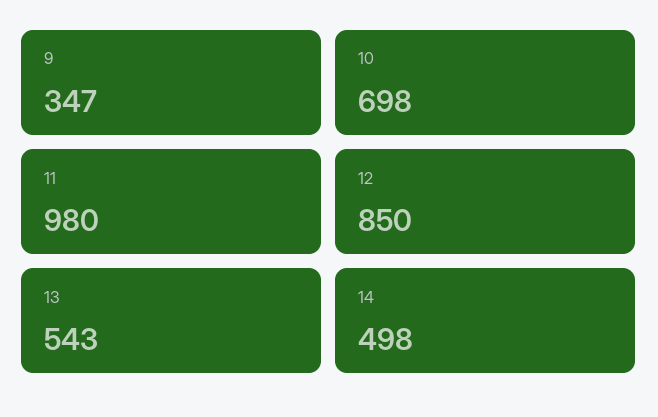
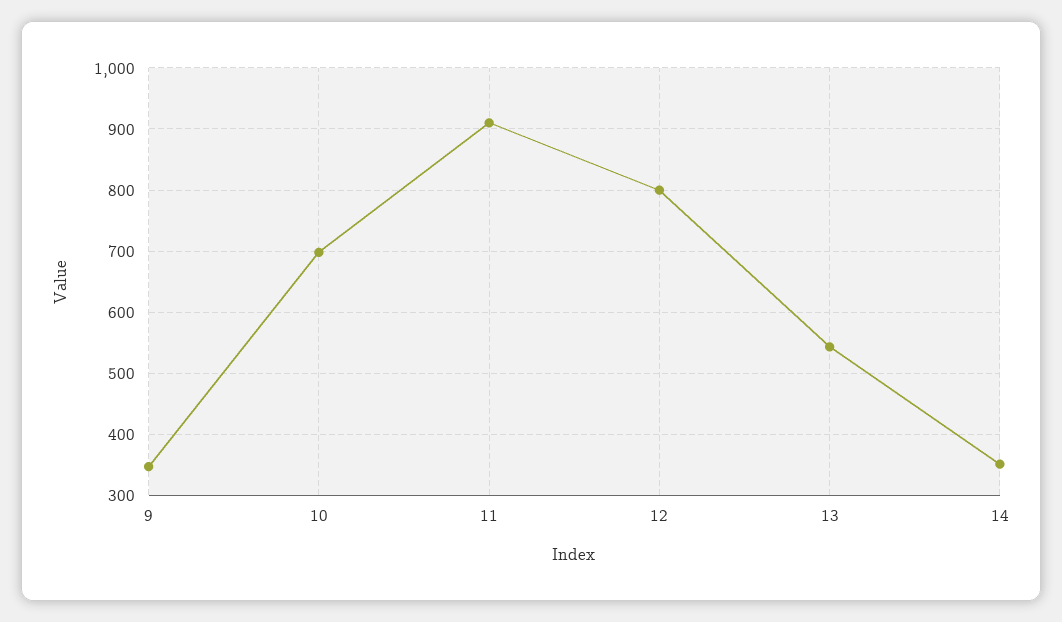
11: 980 -> 910
12: 850 -> 800
14: 498 -> 350

